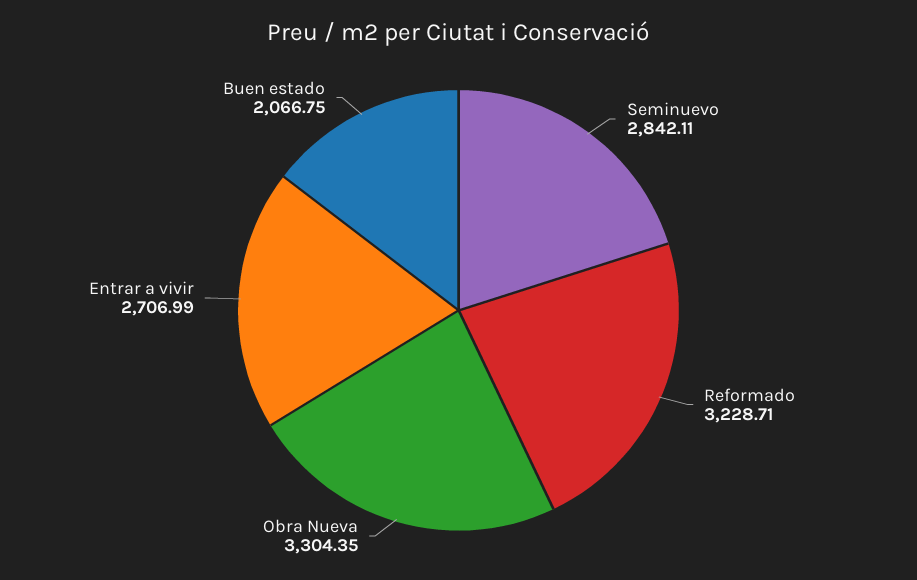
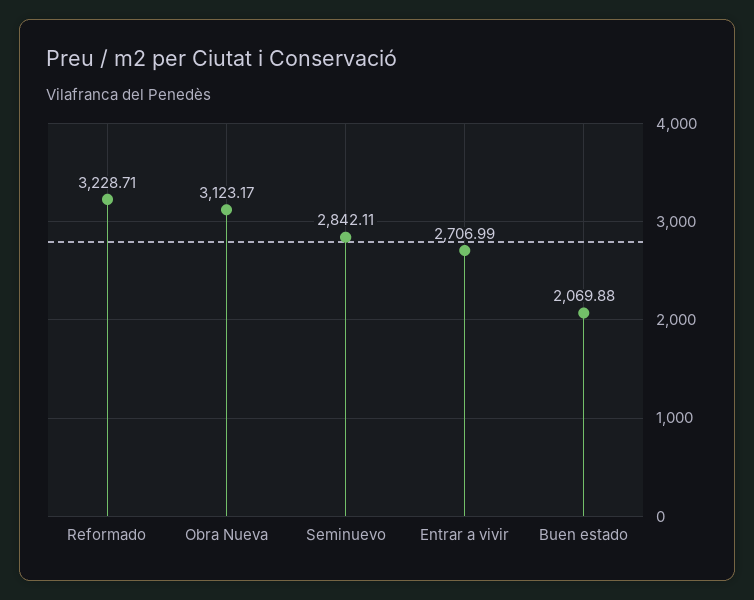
Obra Nueva: 3304.35 -> 3123.17
Buen estado: 2066.75 -> 2069.88

